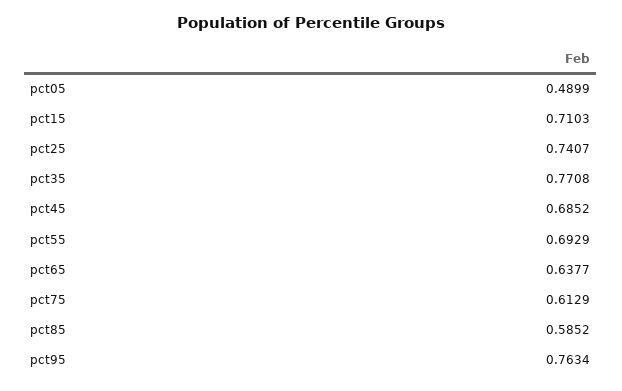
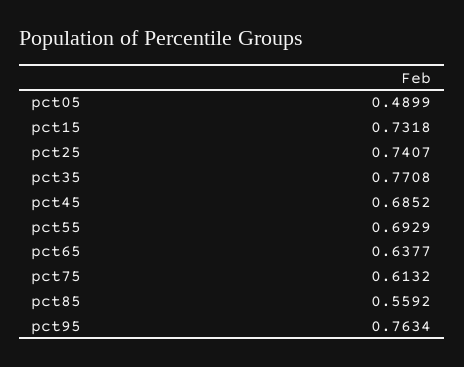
pct15: 0.7103 -> 0.7318
pct75: 0.6129 -> 0.6132
pct85: 0.5852 -> 0.5592

